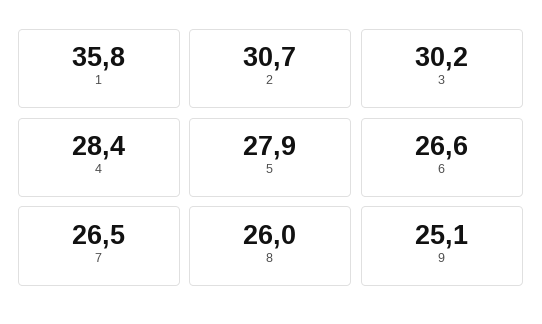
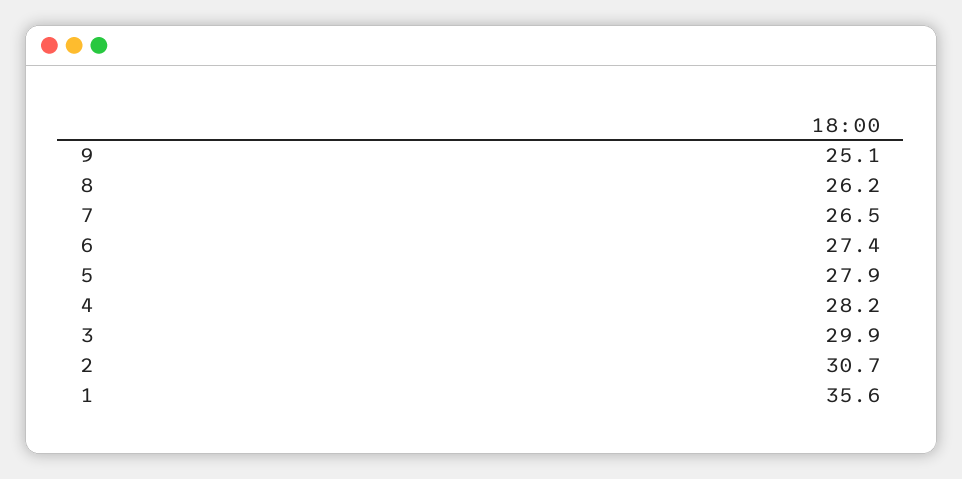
1: 35.8 -> 35.6
3: 30.2 -> 29.9
4: 28.4 -> 28.2
6: 26.6 -> 27.4
8: 26 -> 26.2

